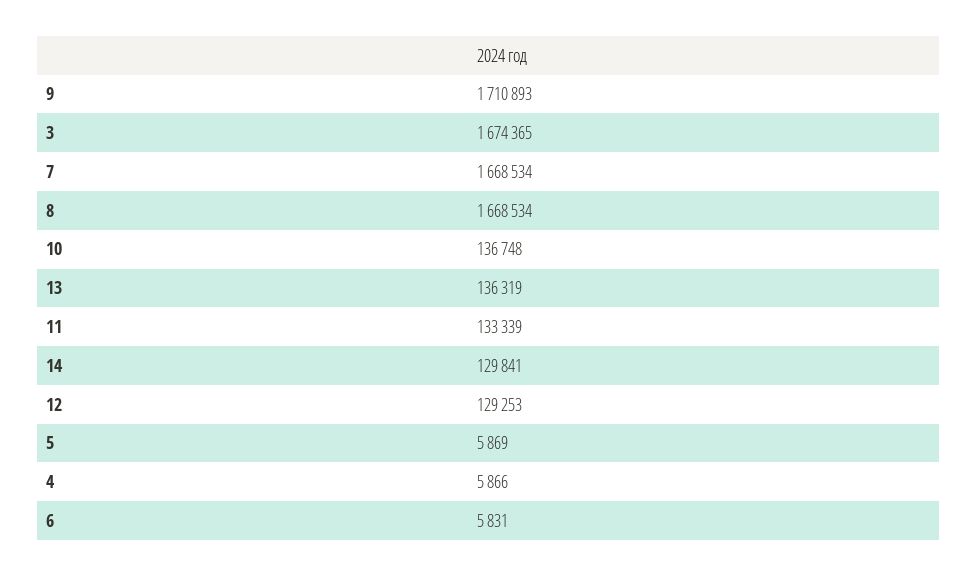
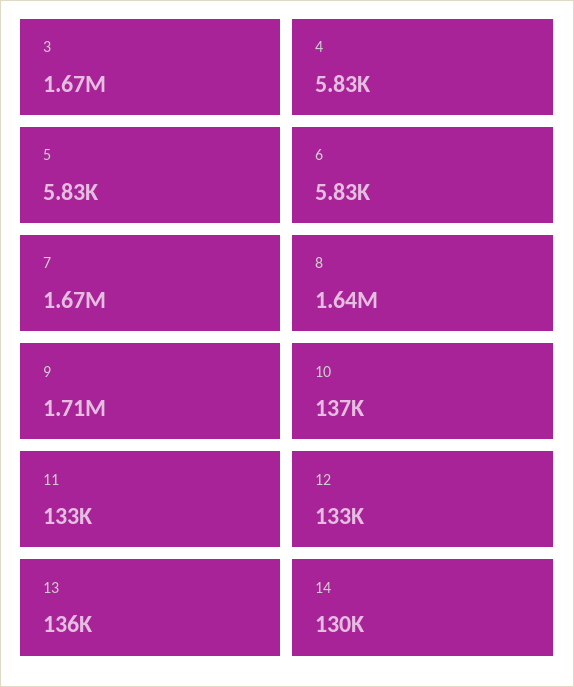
8: 1668534 -> 1640000
12: 129253 -> 133000
5: 5869 -> 5830
4: 5866 -> 5830

